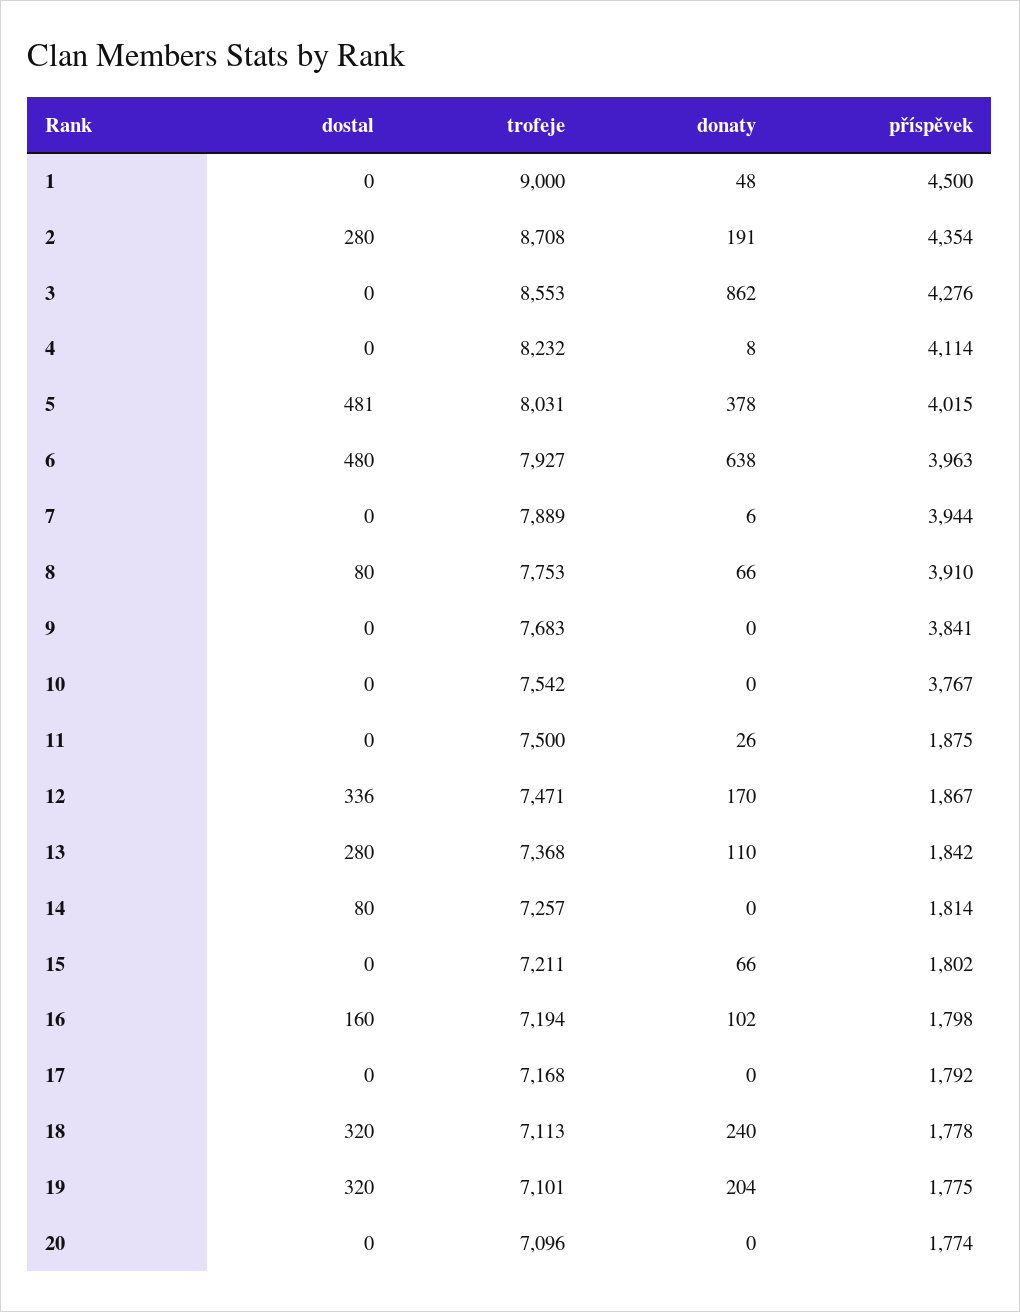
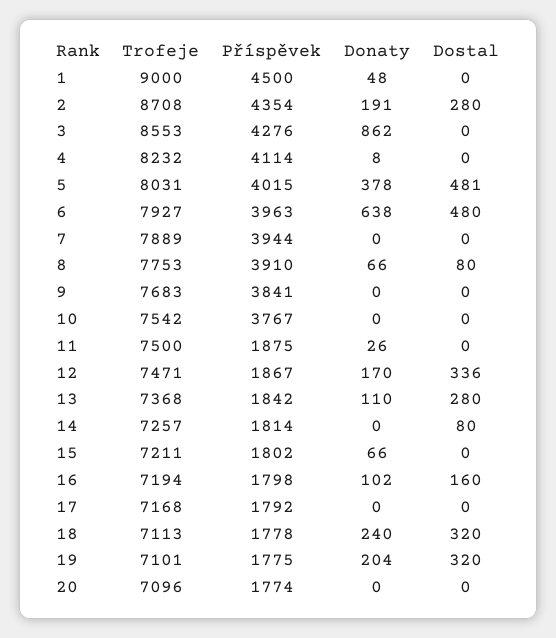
donaty, 7: 6 -> 0

